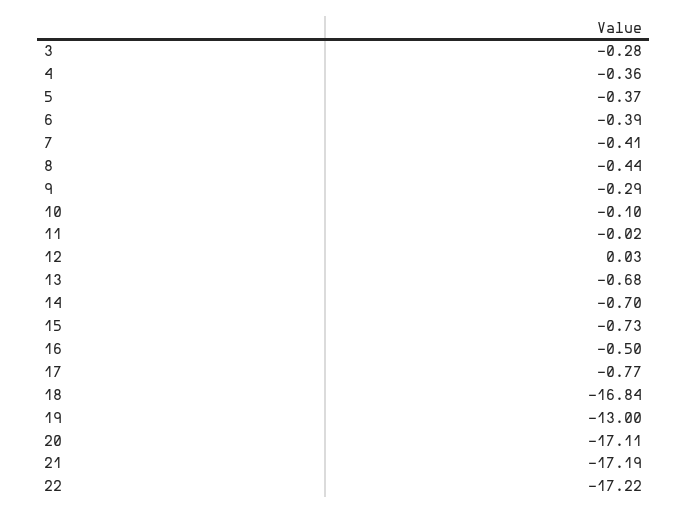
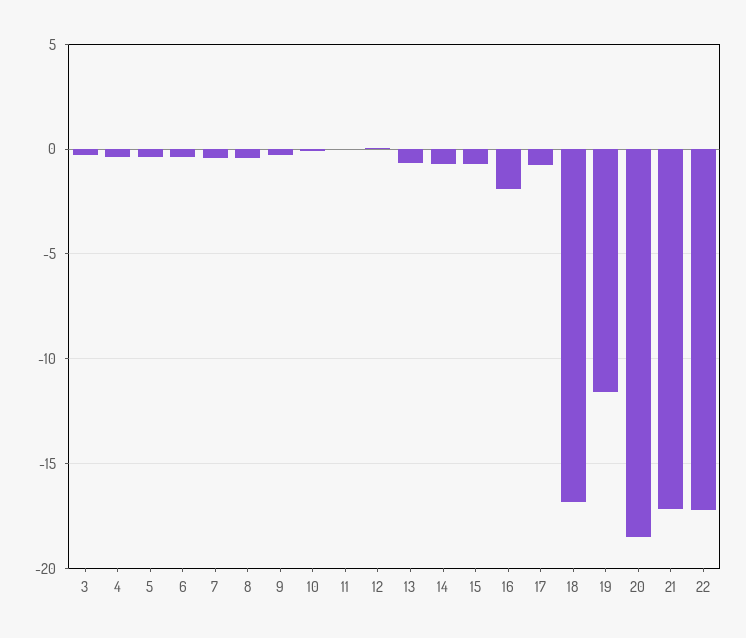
16: -0.5 -> -2
19: -13 -> -11.5
20: -17.11 -> -18.5

